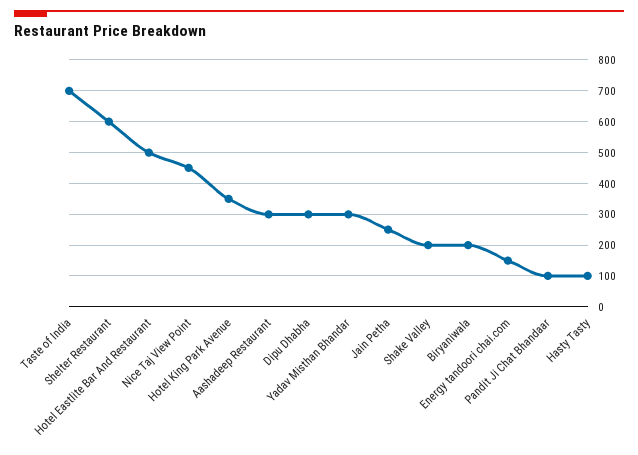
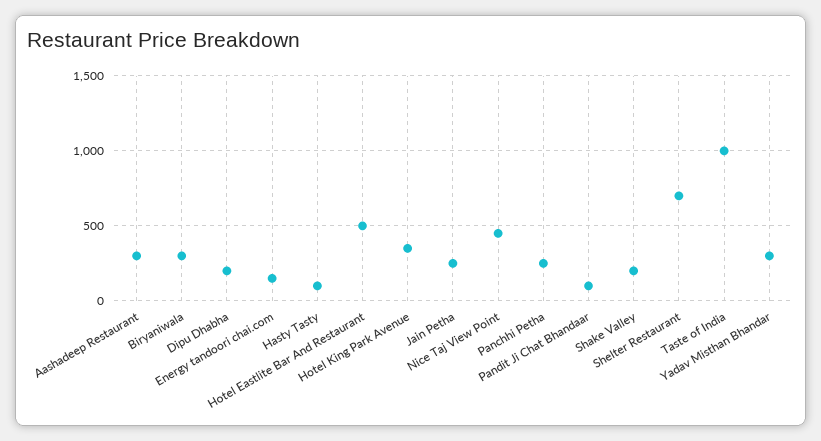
Taste of India: 700 -> 1000
Shelter Restaurant: 600 -> 700
Dipu Dhabha: 300 -> 200
Biryaniwala: 200 -> 300
Panchhi Petha: none -> 250

